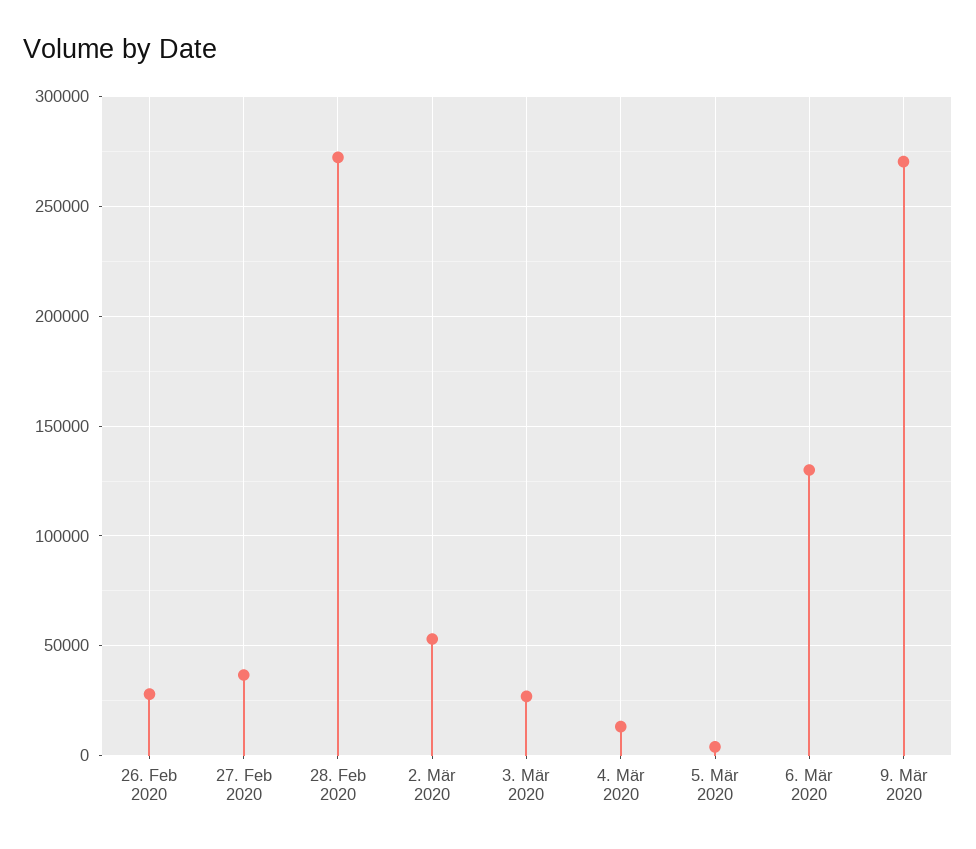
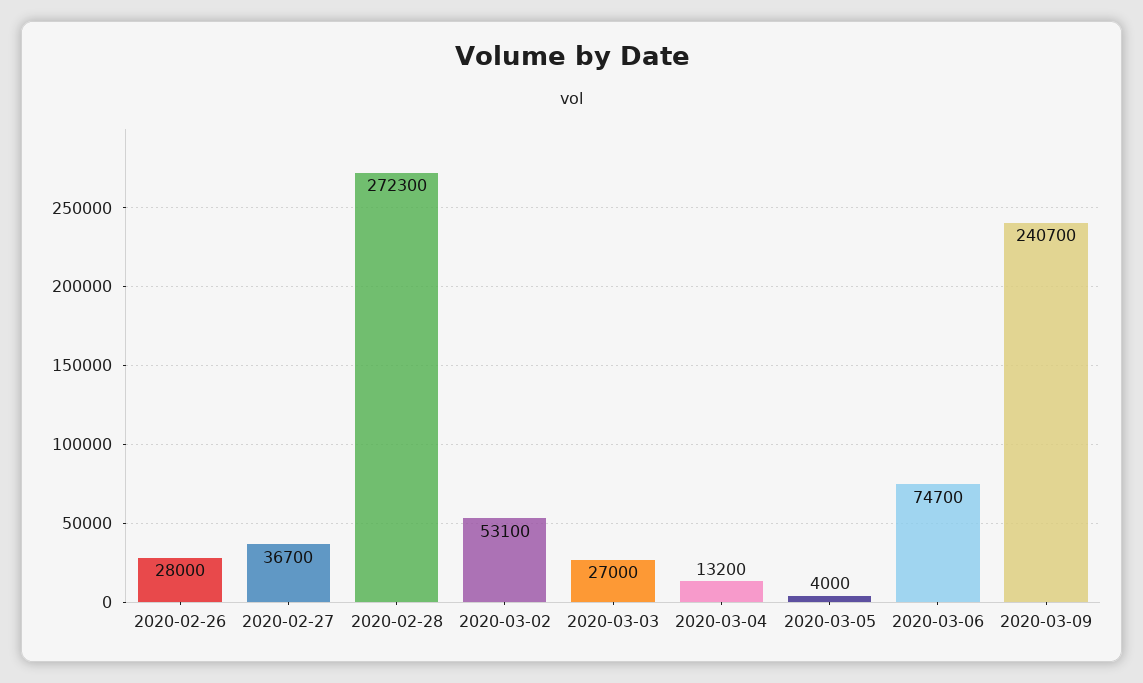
6. Mär 2020: 130000 -> 74700
9. Mär 2020: 270000 -> 240700

